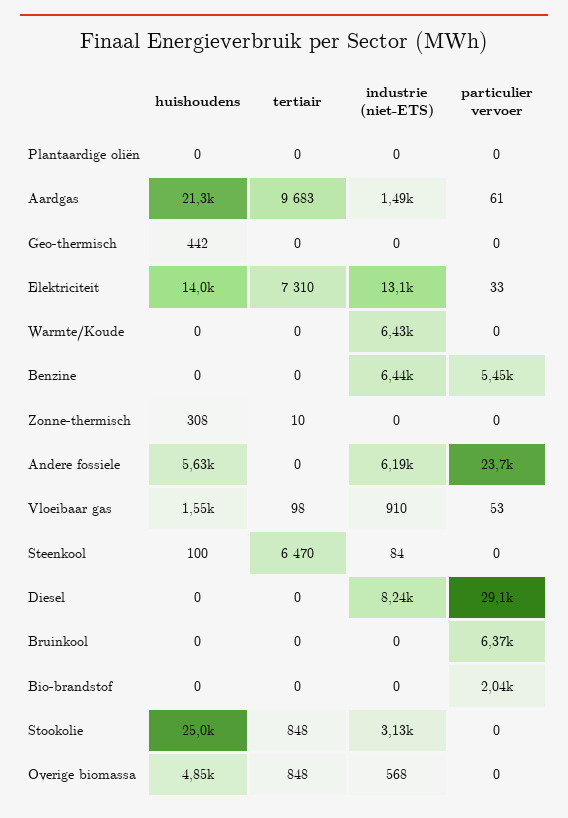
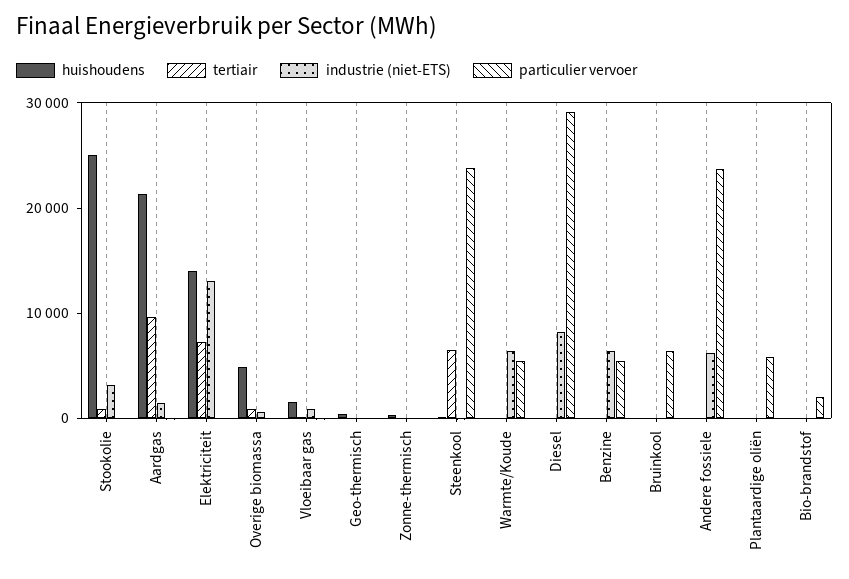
particulier vervoer, Plantaardige oliën: 0 -> 6000
particulier vervoer, Warmte/Koude: 0 -> 6000
huishoudens, Andere fossiele: 5630 -> 0
particulier vervoer, Steenkool: 0 -> 24000

